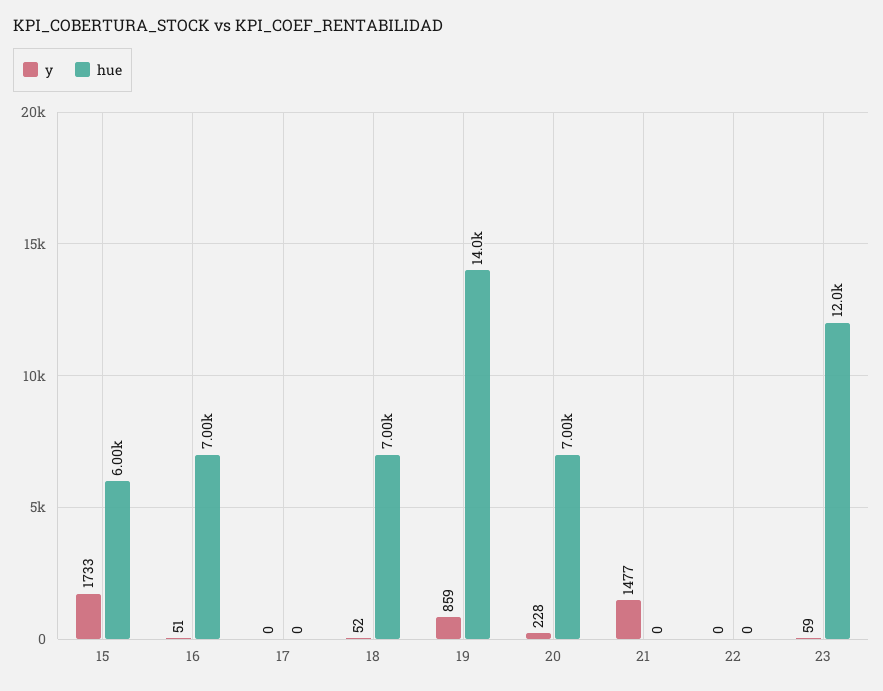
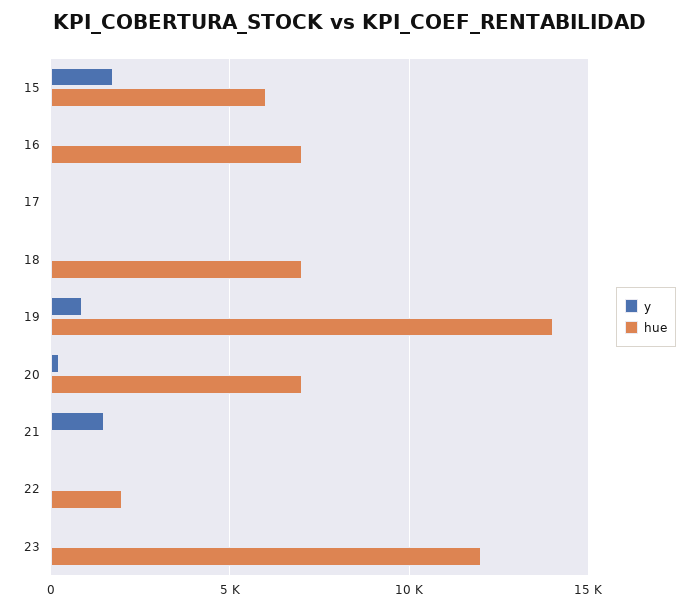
hue, 22: 0 -> 2000

